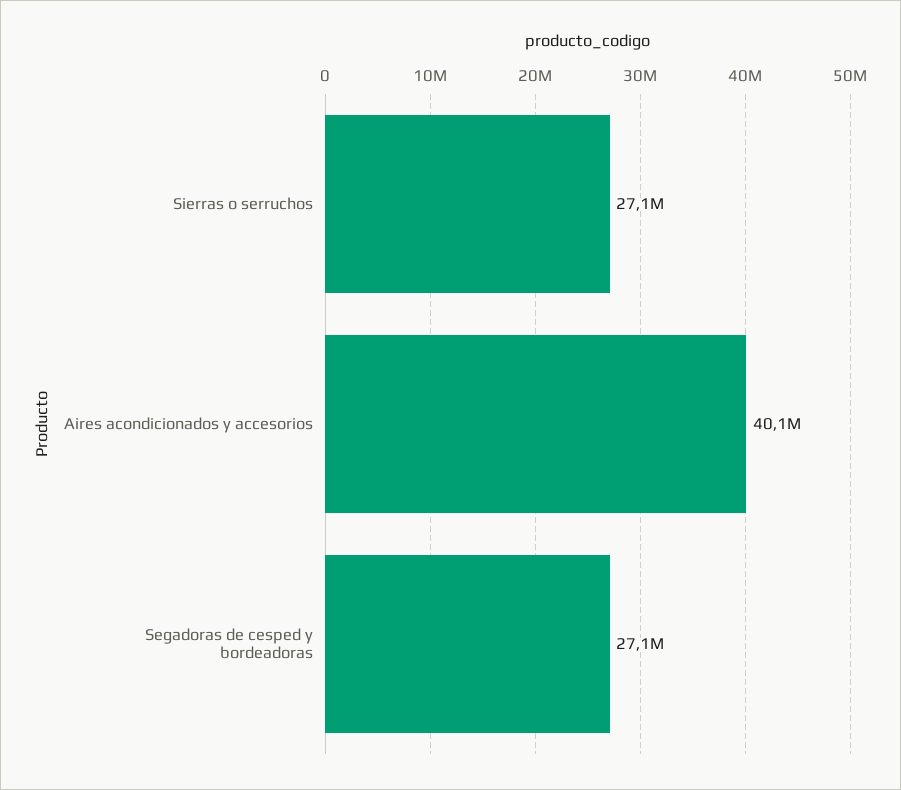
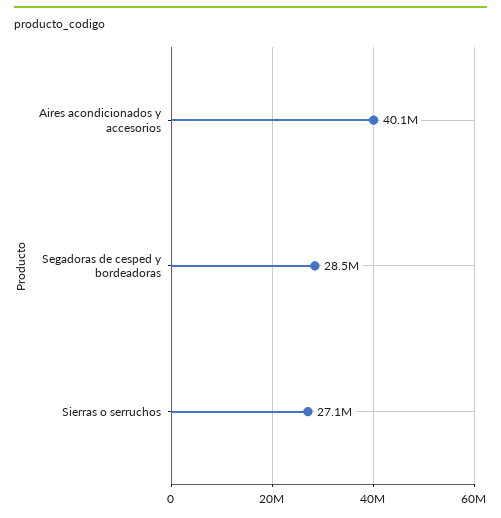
Segadoras de cesped y bordeadoras: 27100000 -> 28500000

